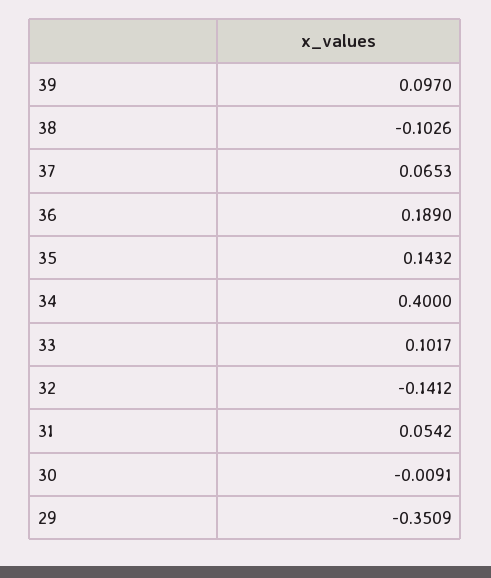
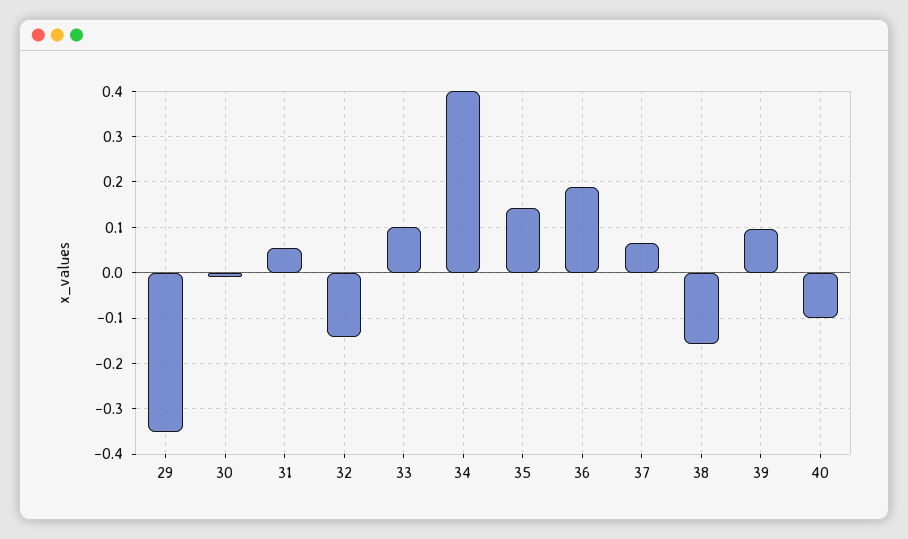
38: -0.1026 -> -0.16
40: none -> -0.1

